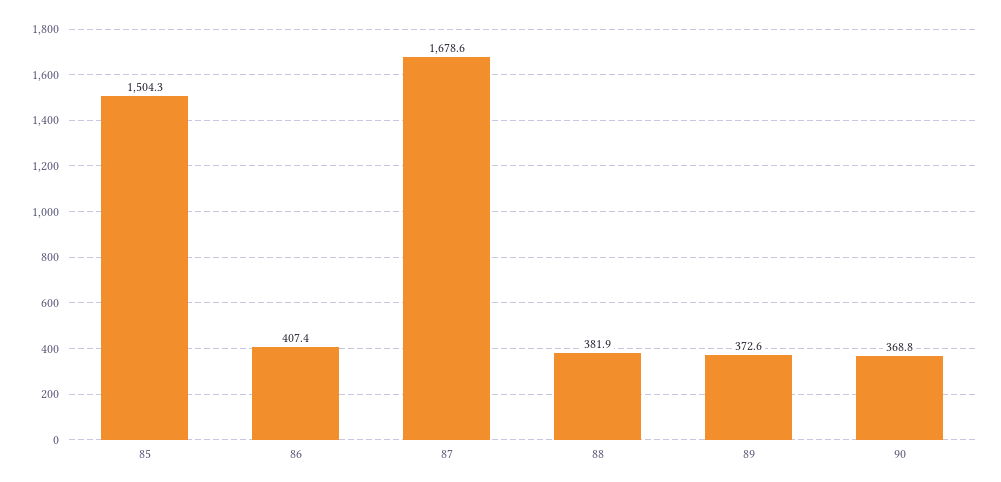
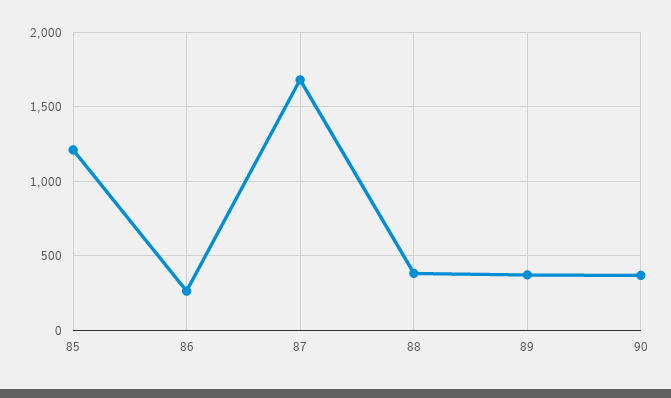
85: 1504.3 -> 1200
86: 407.4 -> 250

